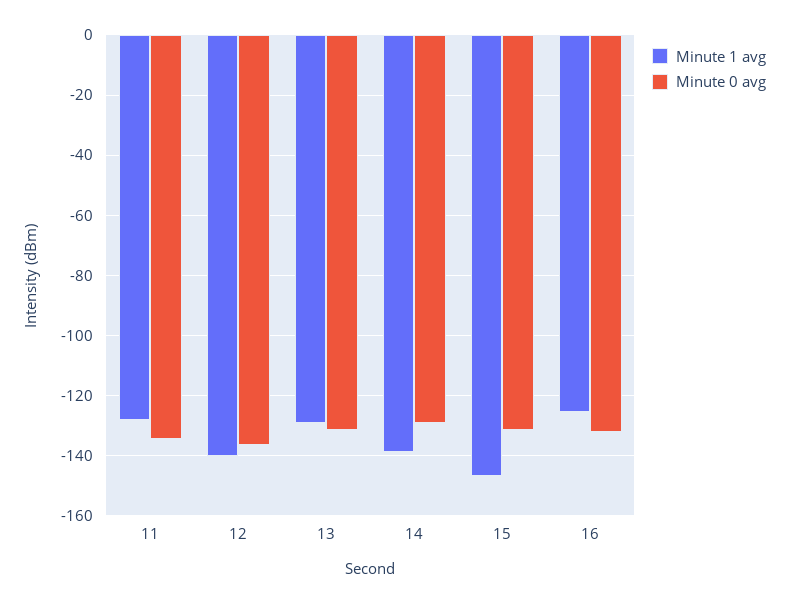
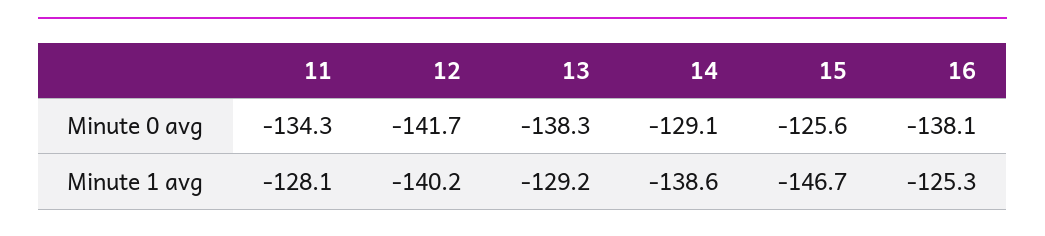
Minute 0 avg, 12: -136 -> -141.7
Minute 0 avg, 13: -132 -> -138.3
Minute 0 avg, 15: -132 -> -125.6
Minute 0 avg, 16: -132 -> -138.1

